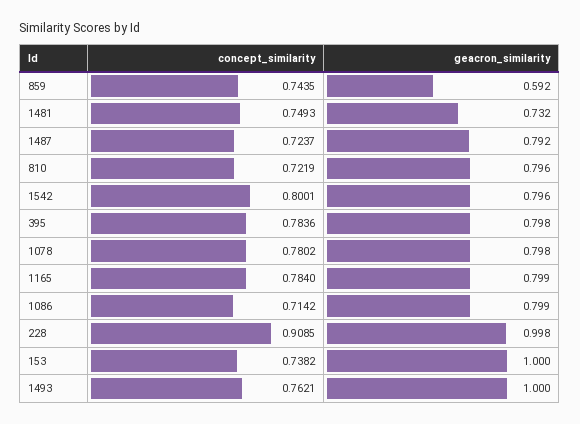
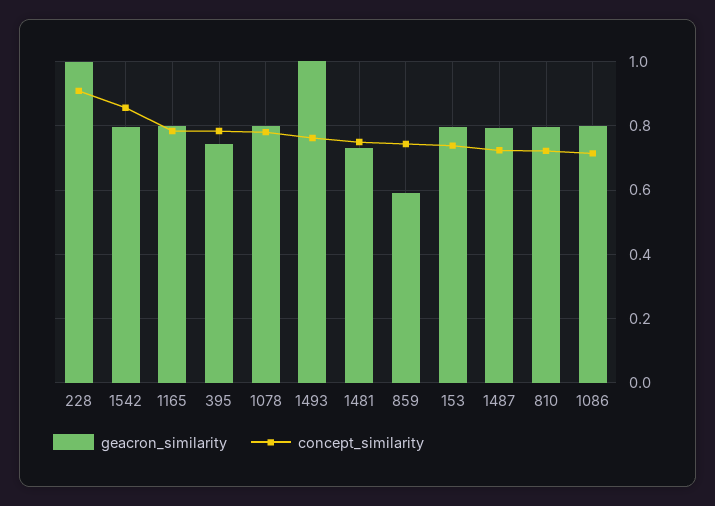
concept_similarity, 1542: 0.8001 -> 0.86
geacron_similarity, 395: 0.798 -> 0.74
geacron_similarity, 153: 1 -> 0.8

